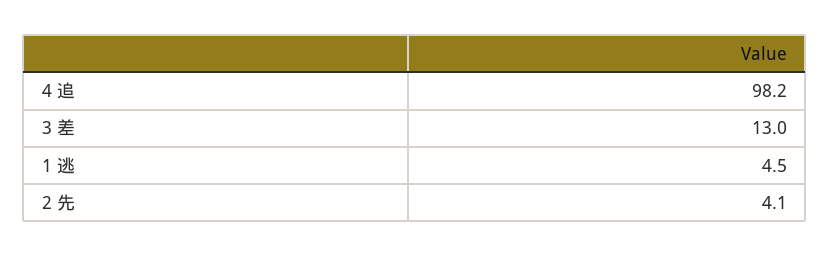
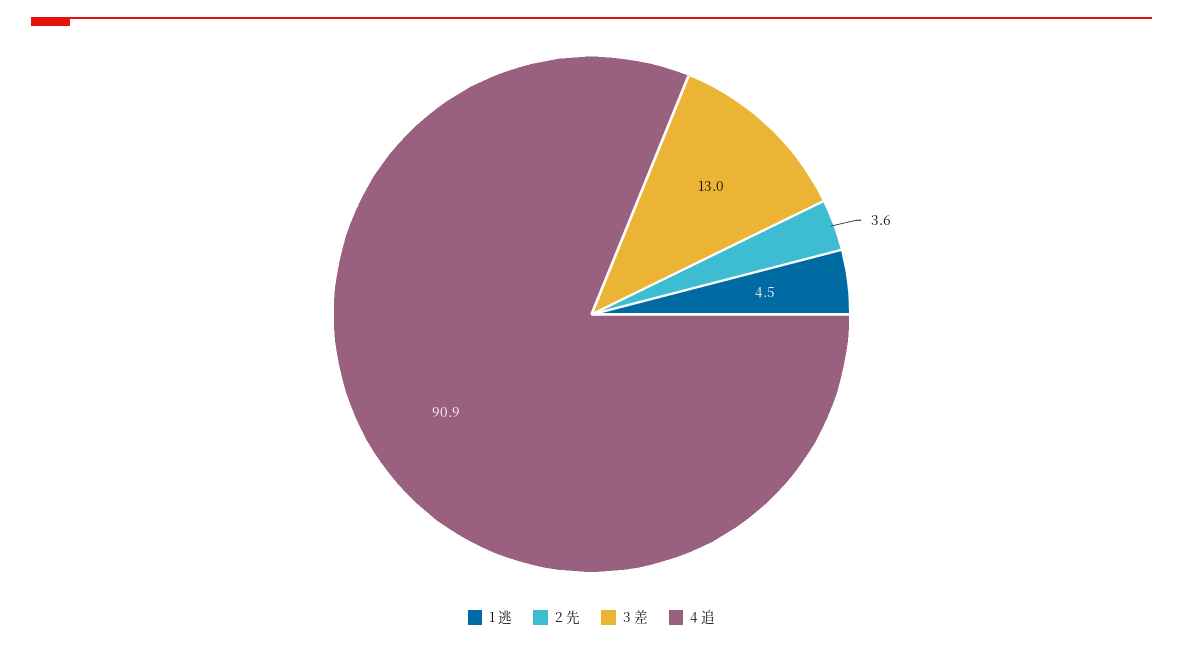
4 追: 98.2 -> 90.9
2 先: 4.1 -> 3.6

